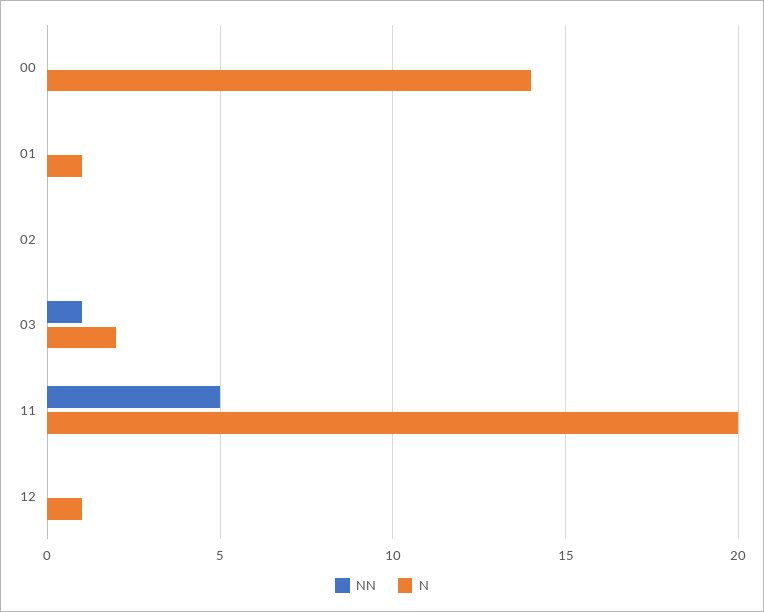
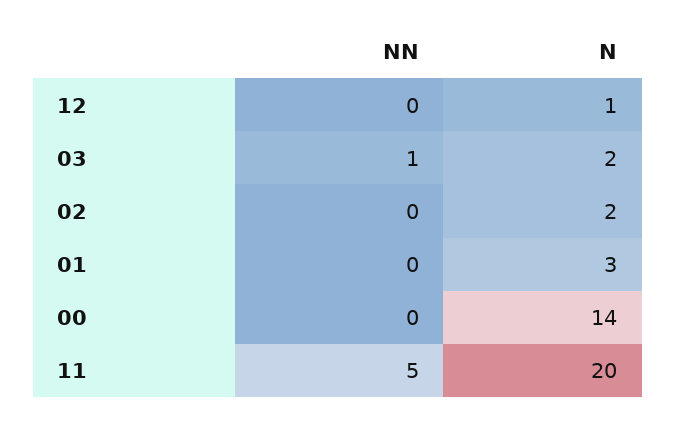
N, 01: 1 -> 3
N, 02: 0 -> 2

